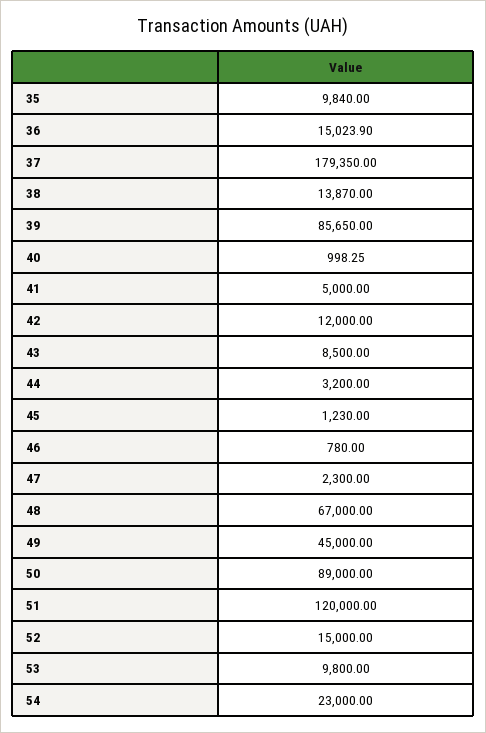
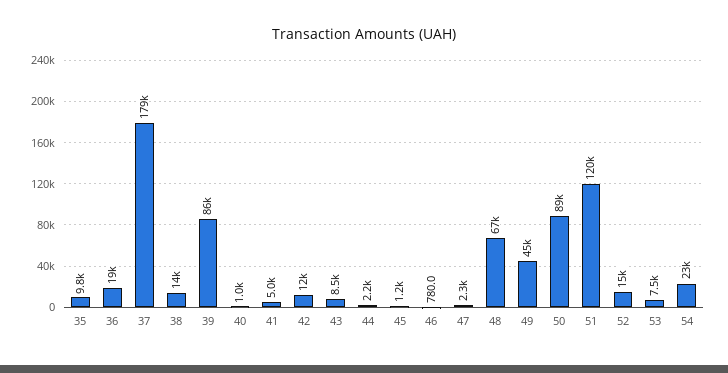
36: 15023.9 -> 19000
44: 3200 -> 2200
53: 9800 -> 7500

